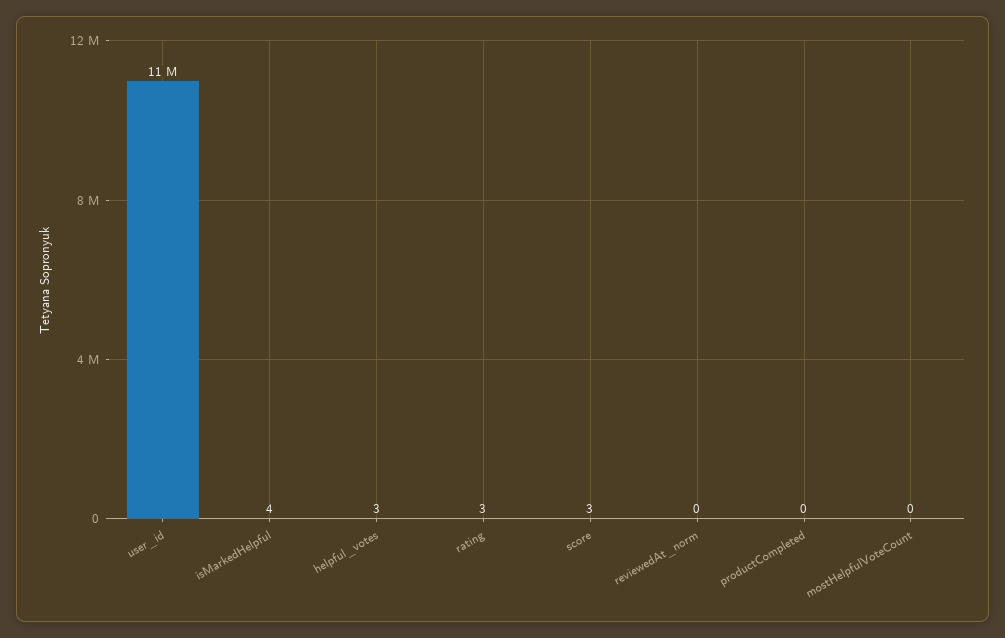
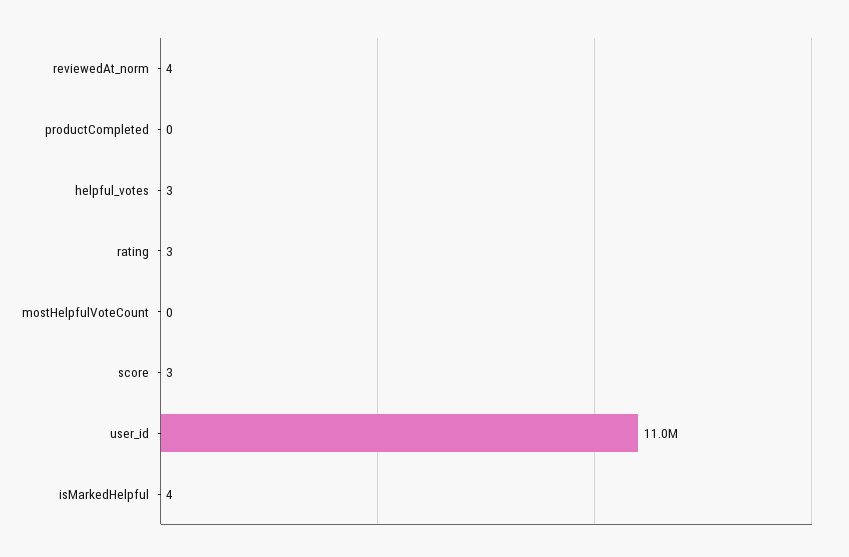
reviewedAt_norm: 0 -> 4

